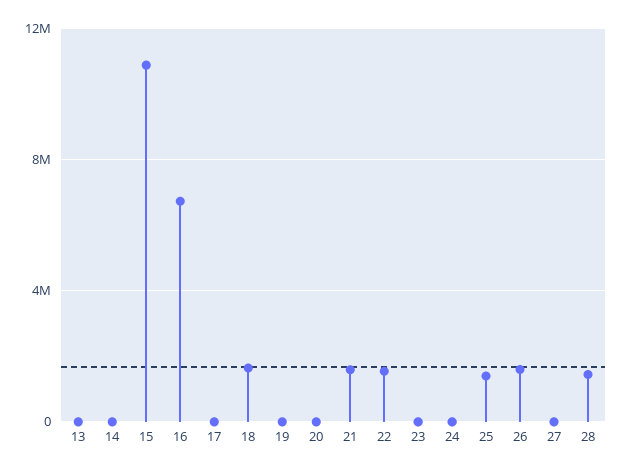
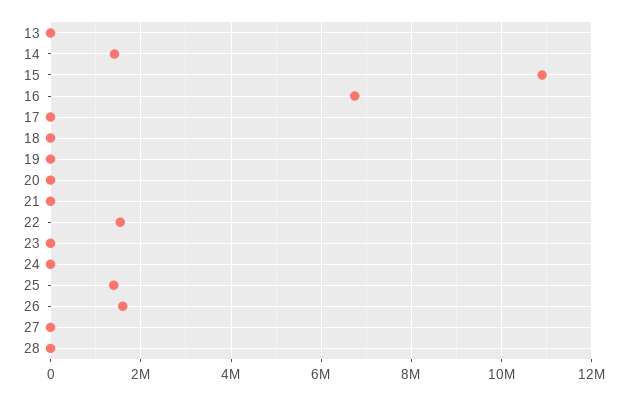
14: 0 -> 1400000
18: 1500000 -> 0
21: 1500000 -> 0
28: 1500000 -> 0

